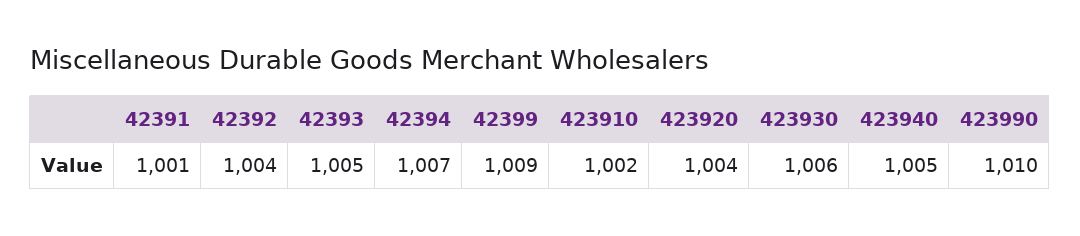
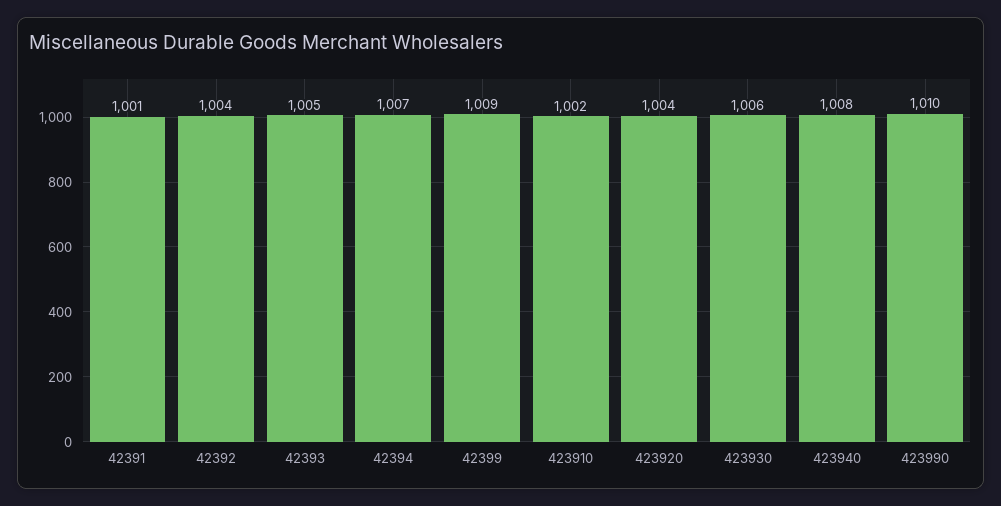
423940: 1005 -> 1008

